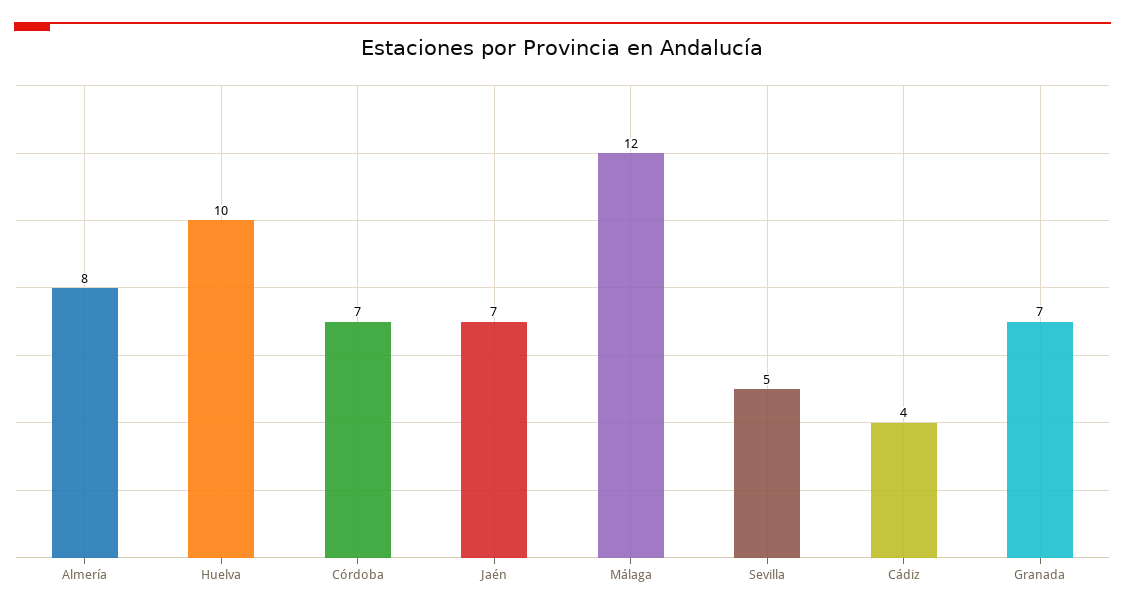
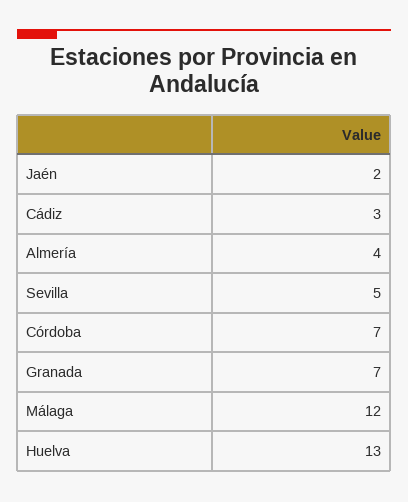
Almería: 8 -> 4
Huelva: 10 -> 13
Jaén: 7 -> 2
Cádiz: 4 -> 3

